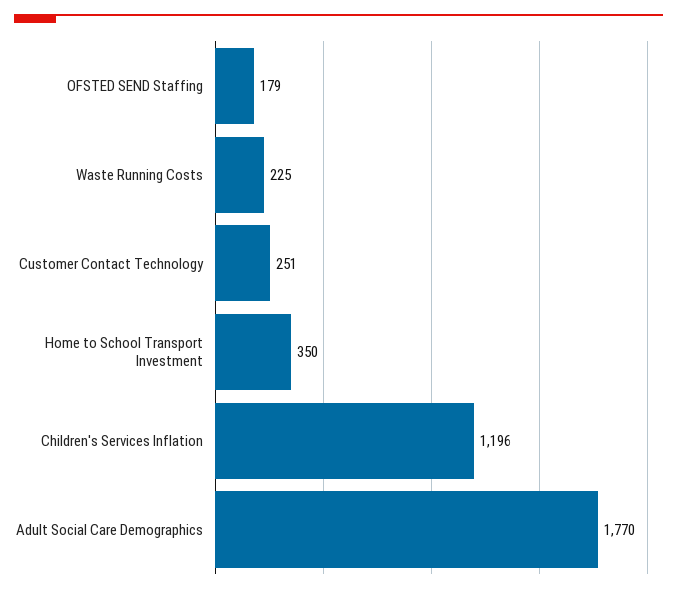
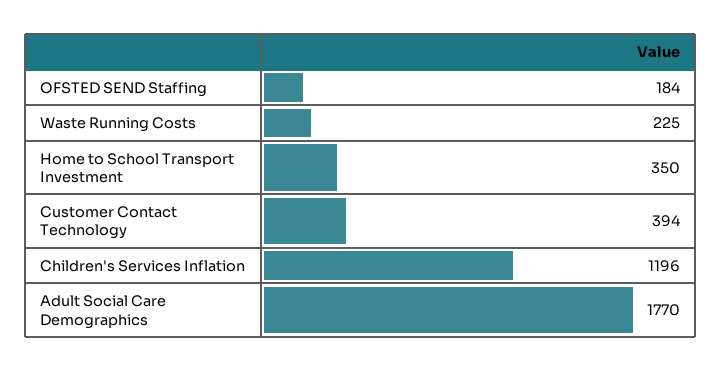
OFSTED SEND Staffing: 179 -> 184
Customer Contact Technology: 251 -> 394

